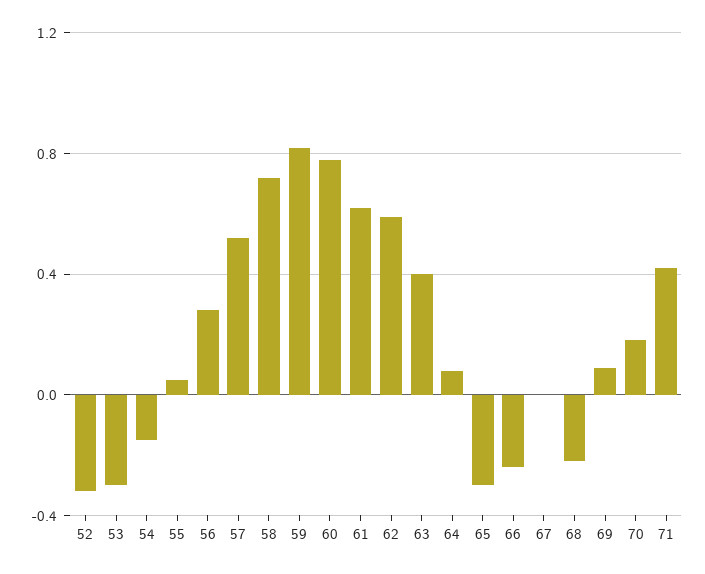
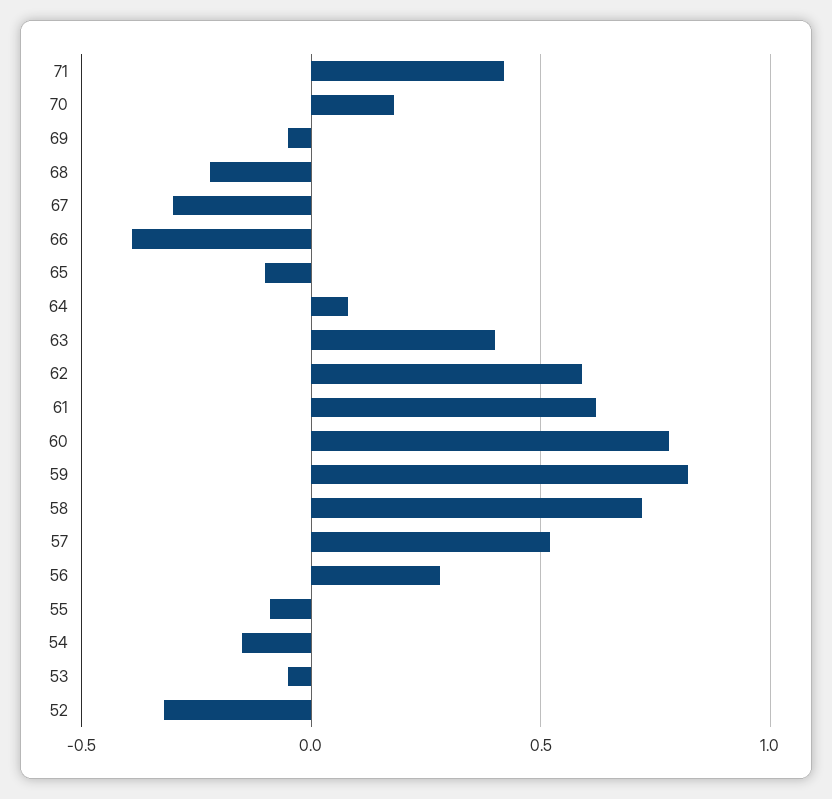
53: -0.3 -> -0.05
55: 0.05 -> -0.1
65: -0.3 -> -0.1
66: -0.25 -> -0.4
67: 0 -> -0.3
69: 0.1 -> -0.05

